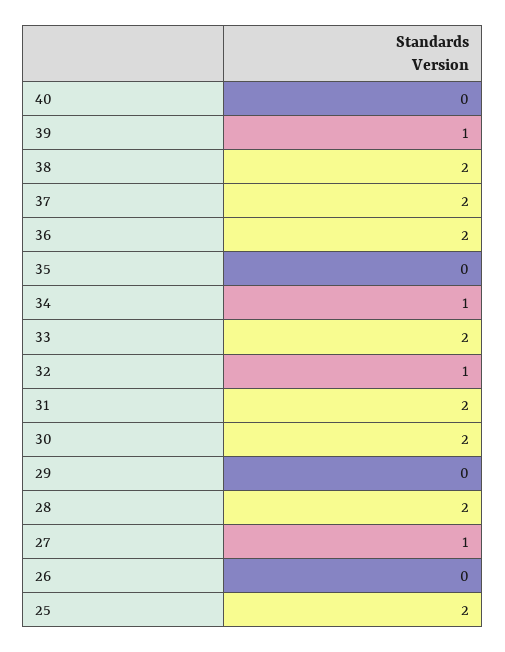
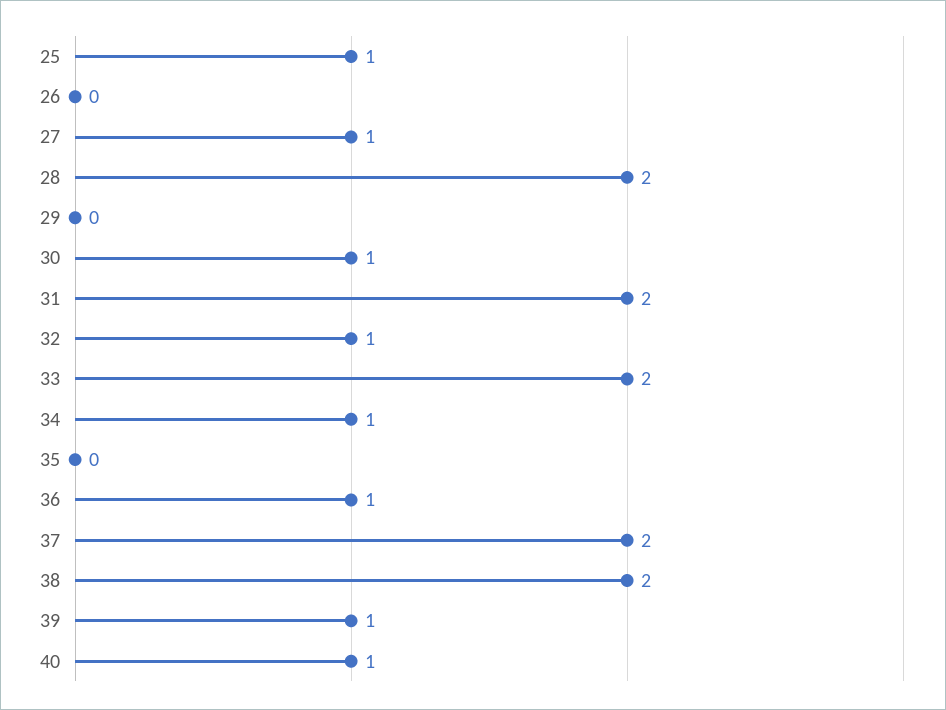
40: 0 -> 1
36: 2 -> 1
30: 2 -> 1
25: 2 -> 1

